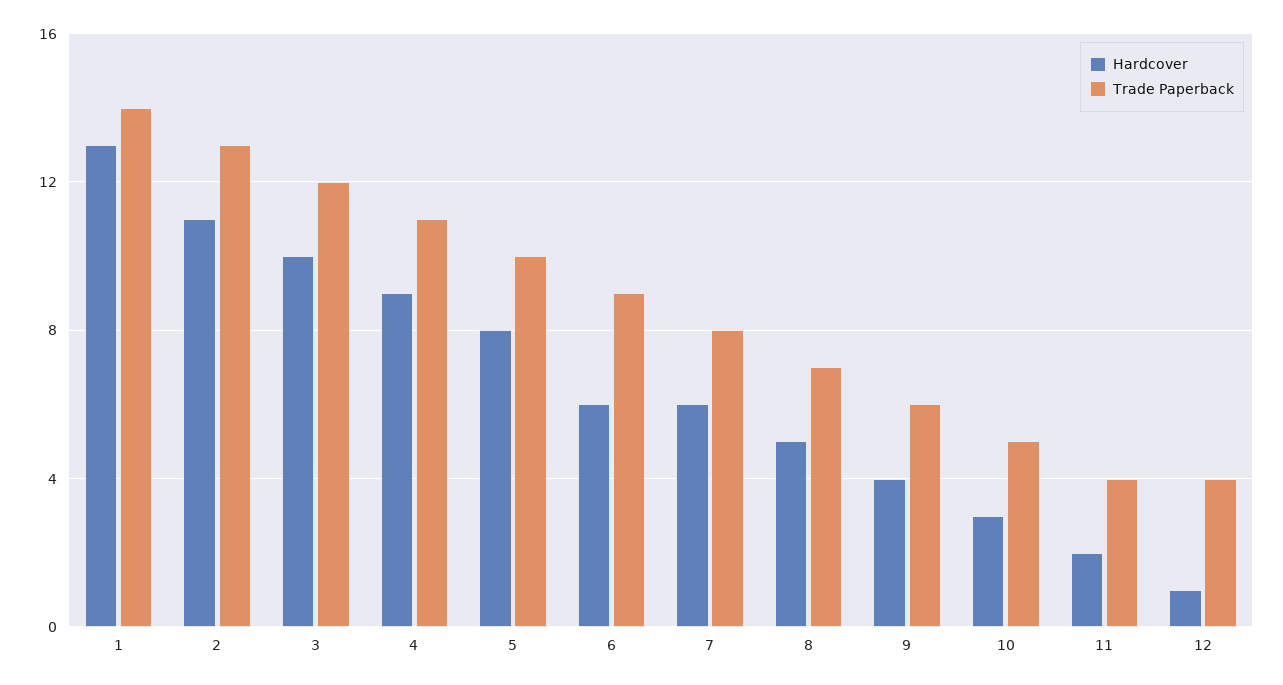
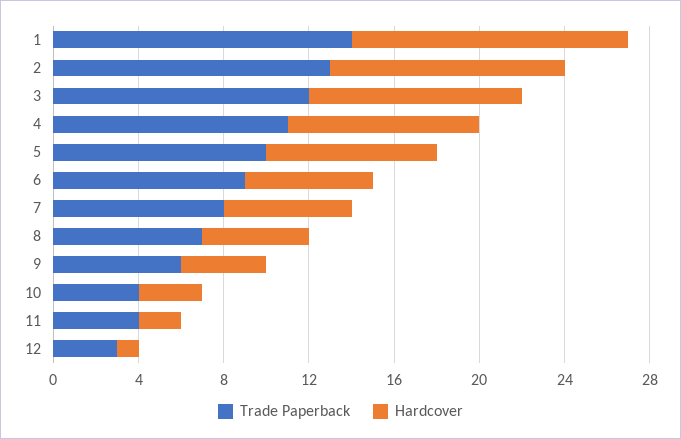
Trade Paperback, 10: 5 -> 4
Trade Paperback, 12: 4 -> 3

